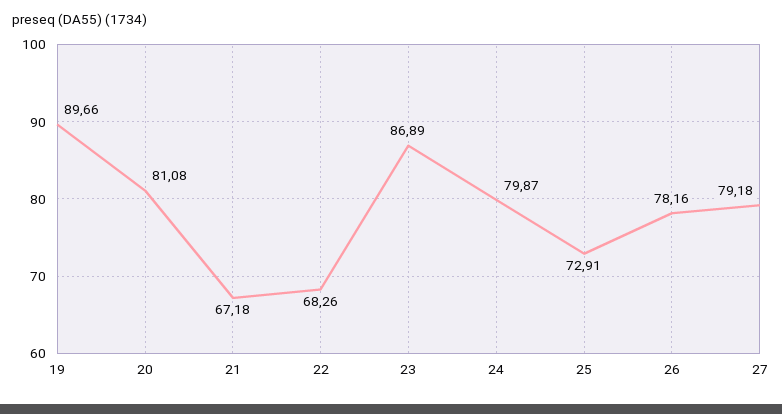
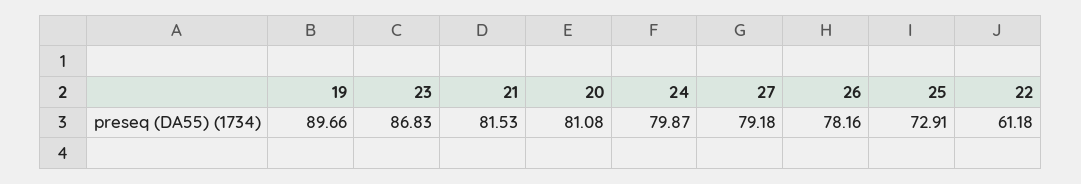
21: 67.18 -> 81.53
22: 68.26 -> 61.18
23: 86.89 -> 86.83

